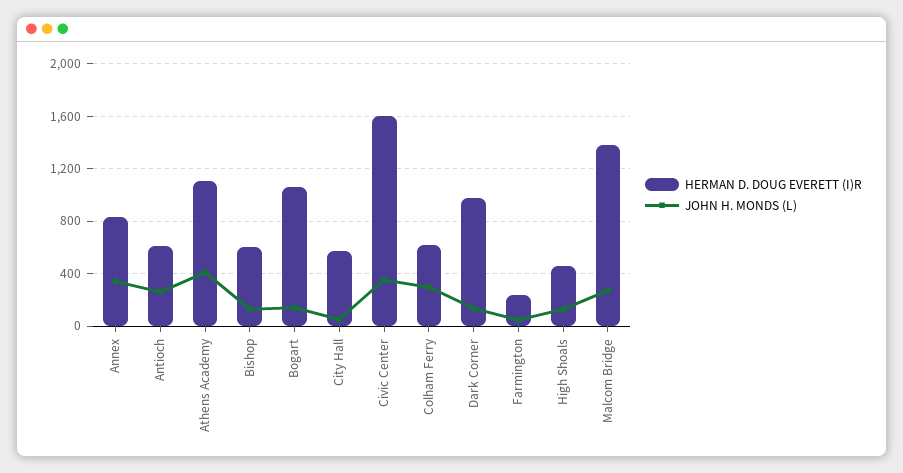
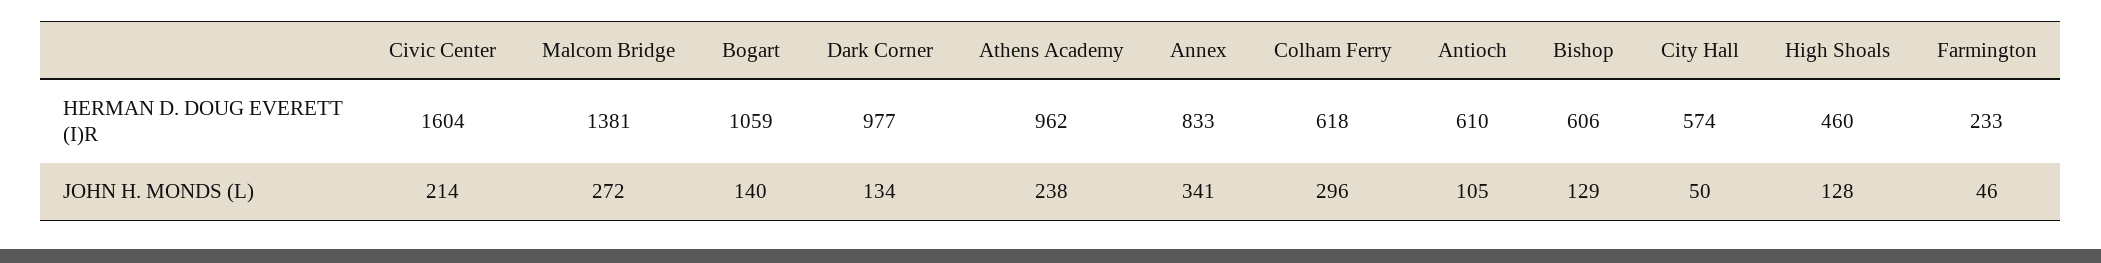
JOHN H. MONDS (L), Antioch: 250 -> 105
HERMAN D. DOUG EVERETT (I)R, Athens Academy: 1100 -> 962
JOHN H. MONDS (L), Athens Academy: 400 -> 238
JOHN H. MONDS (L), Civic Center: 350 -> 214

